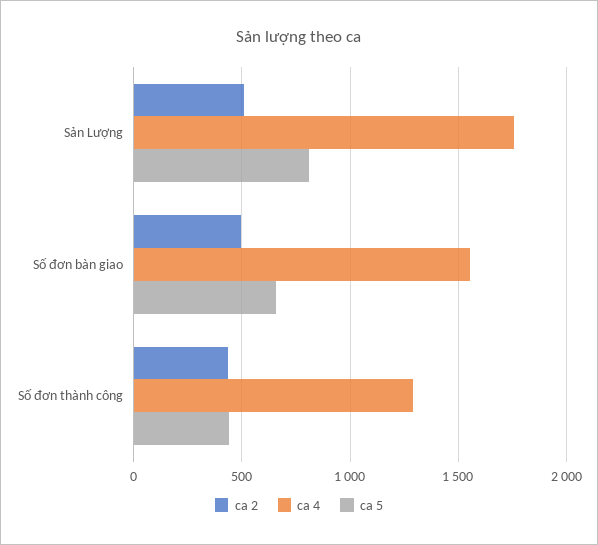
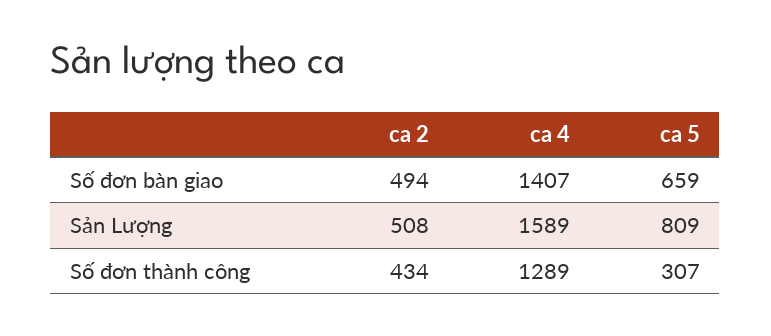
ca 4, Sản Lượng: 1750 -> 1589
ca 4, Số đơn bàn giao: 1550 -> 1407
ca 5, Số đơn thành công: 450 -> 307

